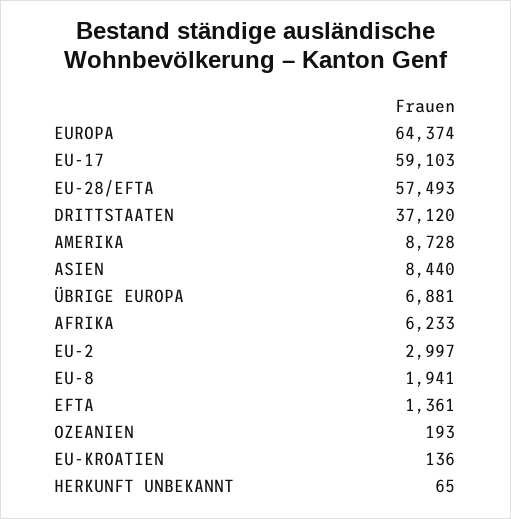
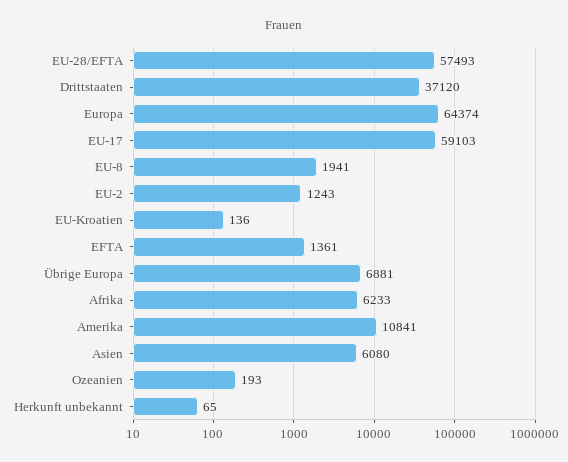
AMERIKA: 8728 -> 10841
ASIEN: 8440 -> 6080
EU-2: 2997 -> 1243

